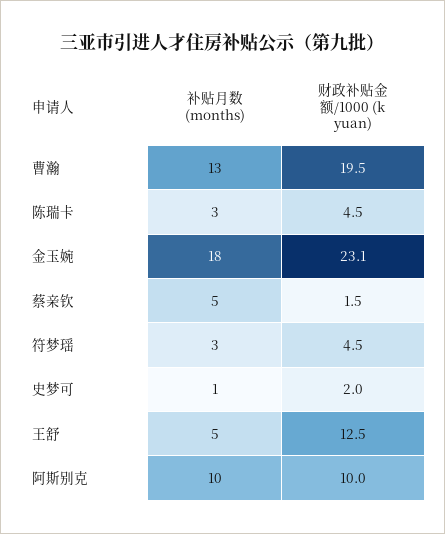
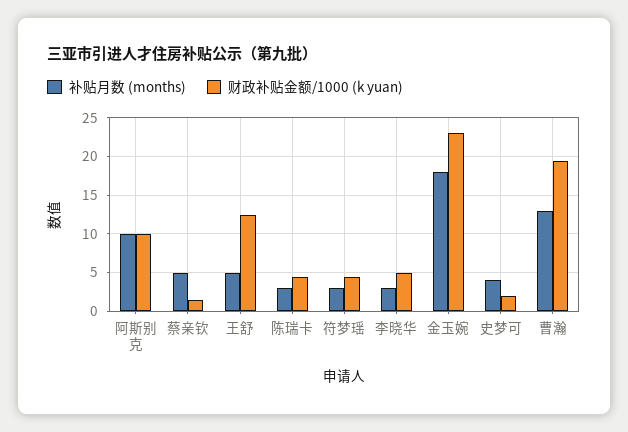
补贴月数 (months), 史梦可: 1 -> 4
补贴月数 (months), 李晓华: none -> 3
财政补贴金额/1000 (k yuan), 李晓华: none -> 5

